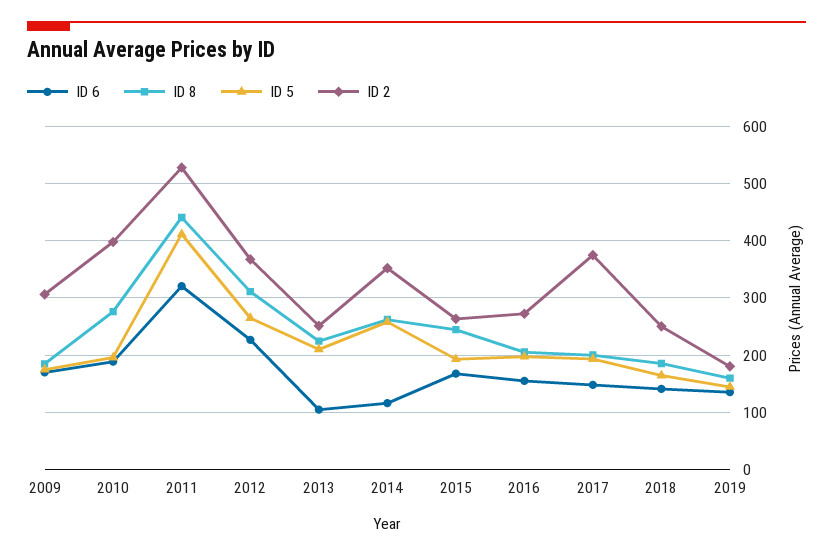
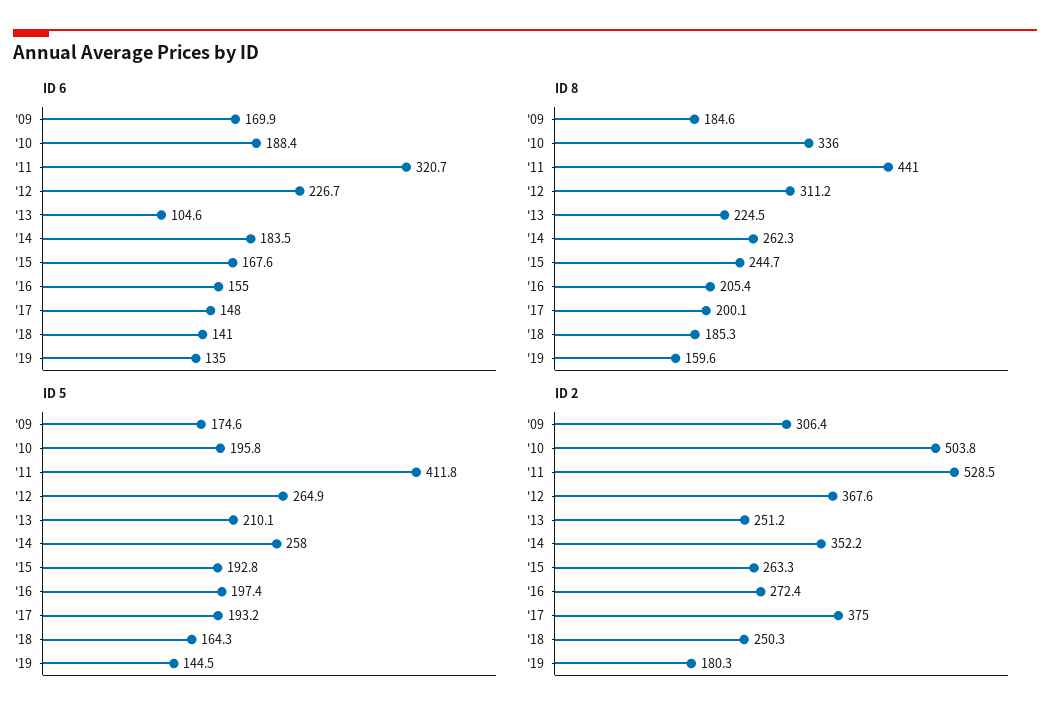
ID 8, 2010: 280 -> 336
ID 2, 2010: 400 -> 503.8
ID 6, 2014: 120 -> 183.5

